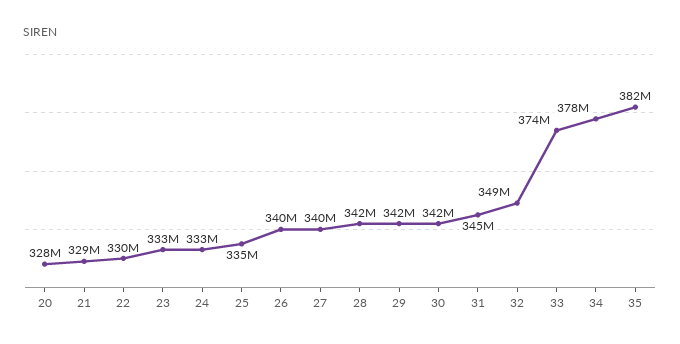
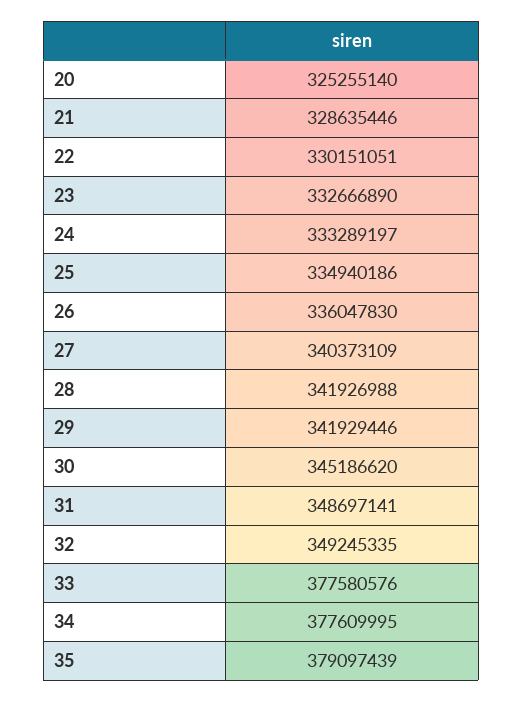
20: 328000000 -> 325255140
26: 340000000 -> 336047830
30: 342000000 -> 345186620
31: 345000000 -> 348697141
33: 374000000 -> 377580576
35: 382000000 -> 379097439

